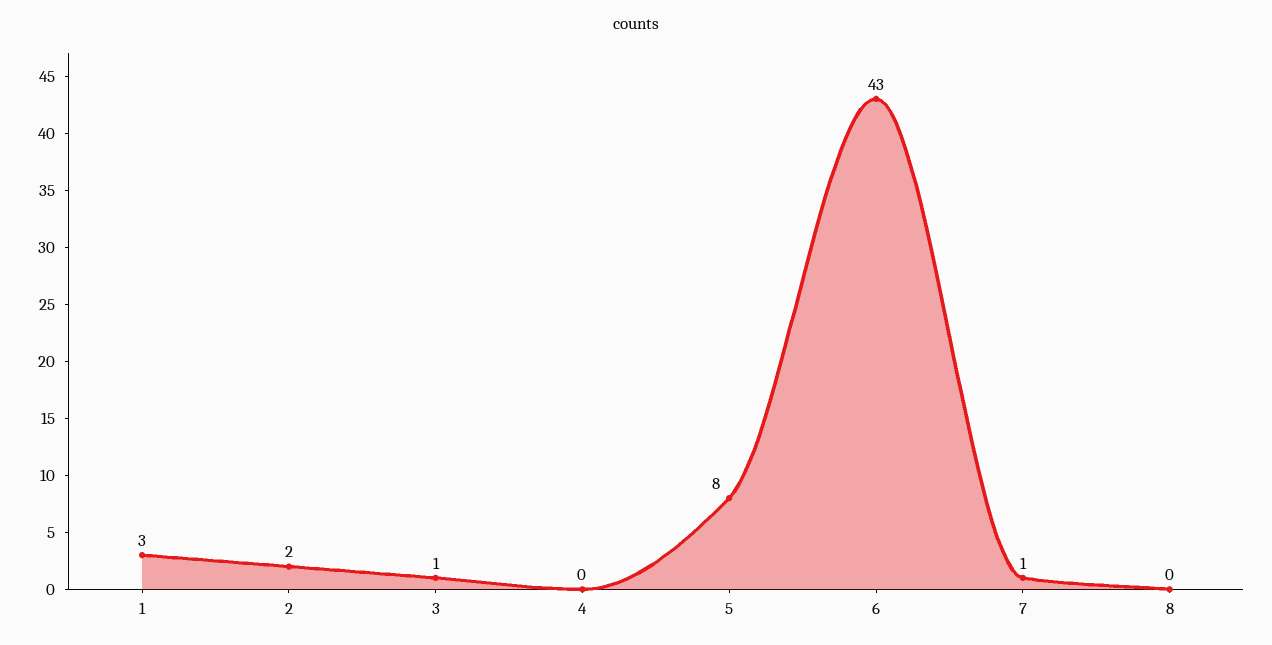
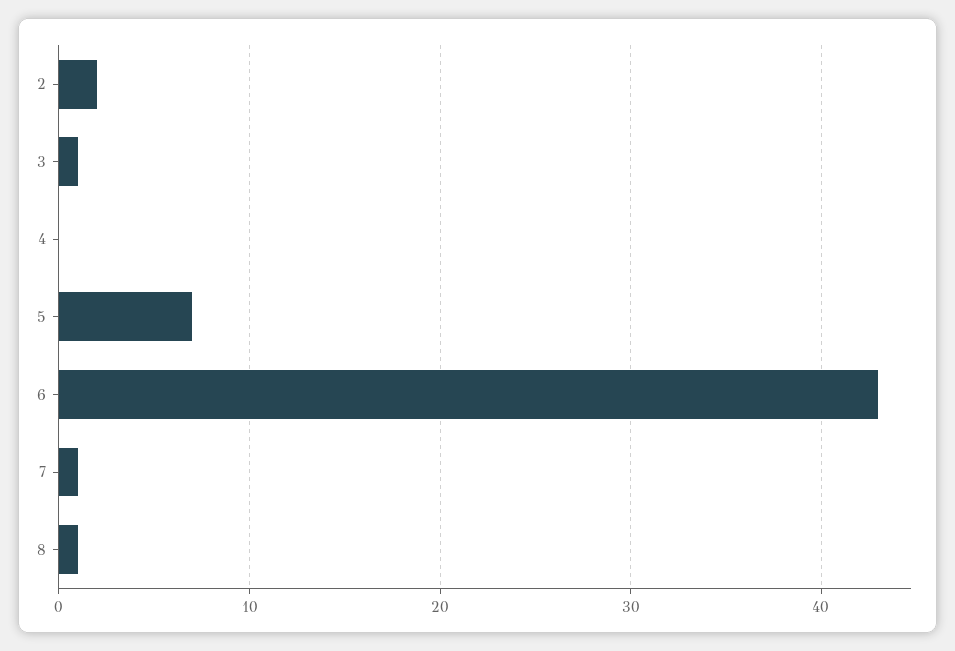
1: 3 -> none
5: 8 -> 7
8: 0 -> 1

